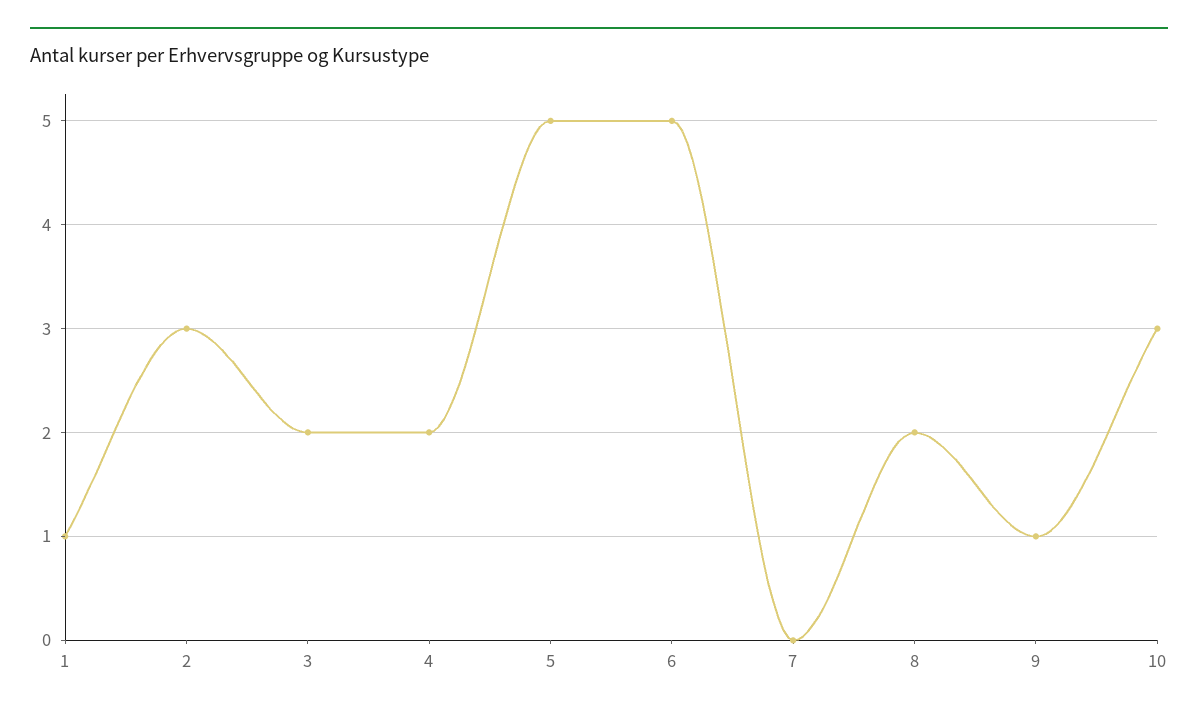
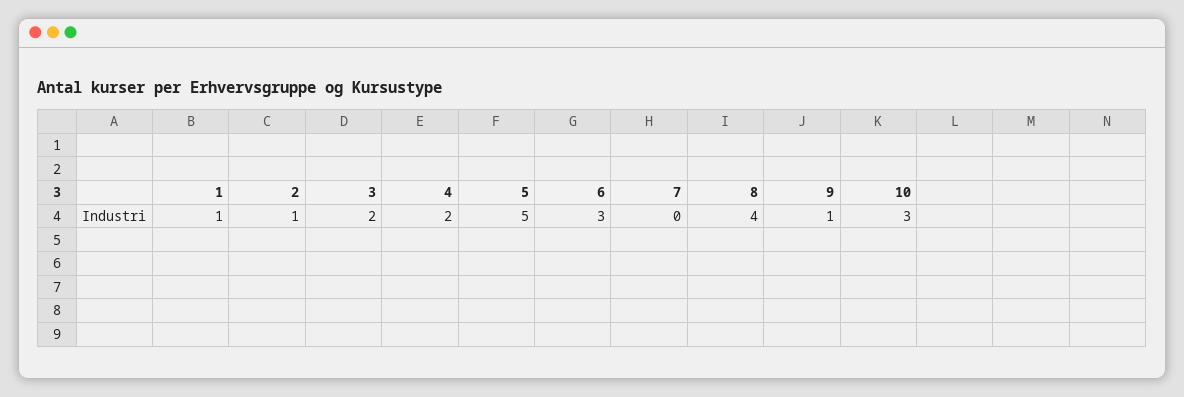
2: 3 -> 1
6: 5 -> 3
8: 2 -> 4

